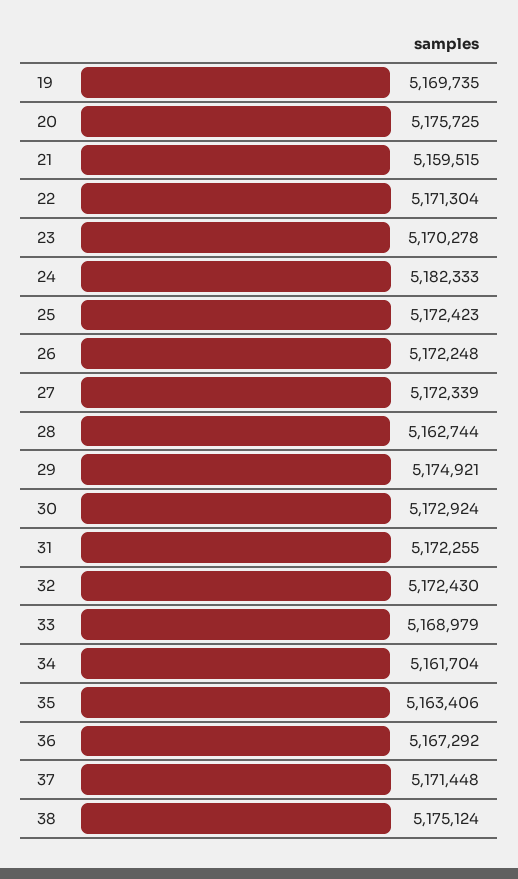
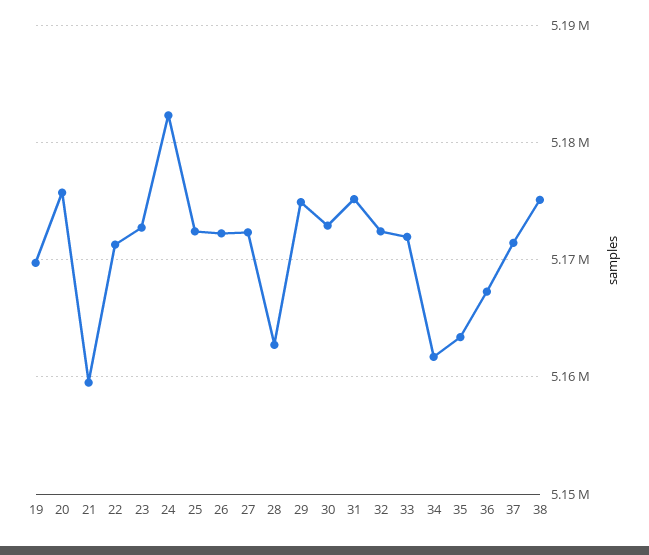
23: 5170278 -> 5173000
31: 5172255 -> 5175000
33: 5168979 -> 5172000

